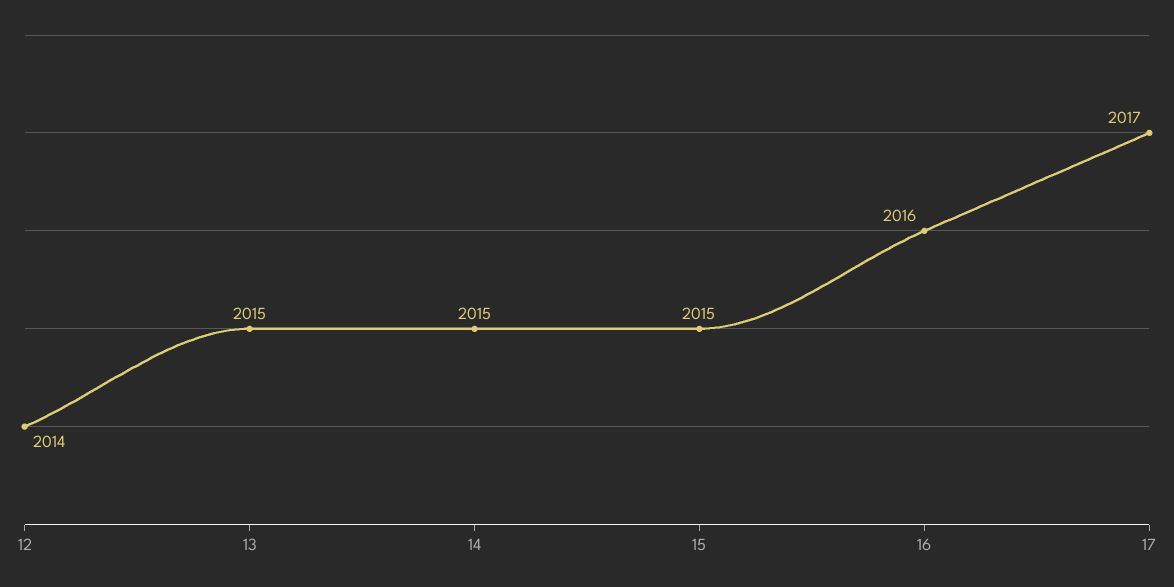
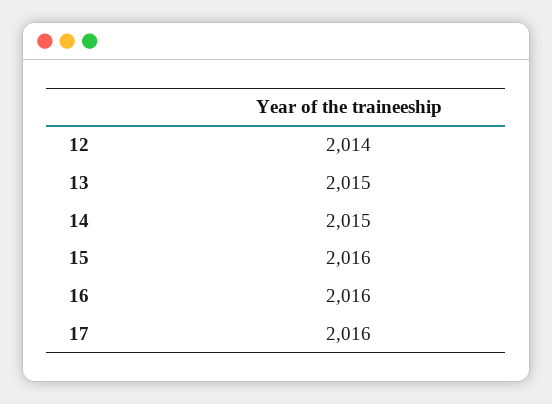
15: 2015 -> 2016
17: 2017 -> 2016

